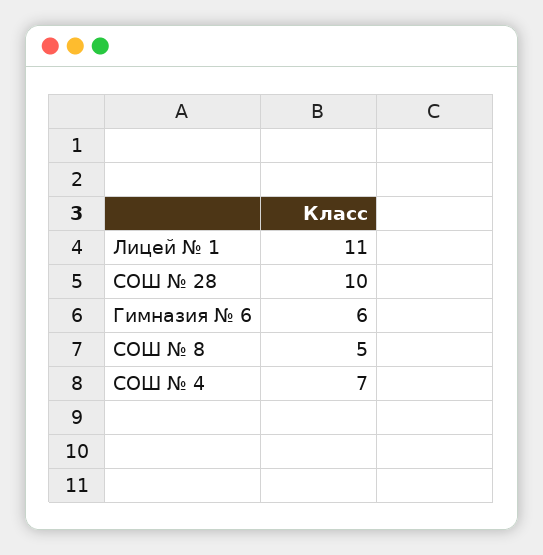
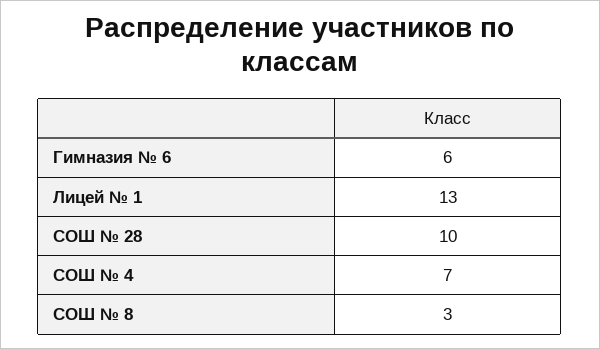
Лицей № 1: 11 -> 13
СОШ № 8: 5 -> 3

